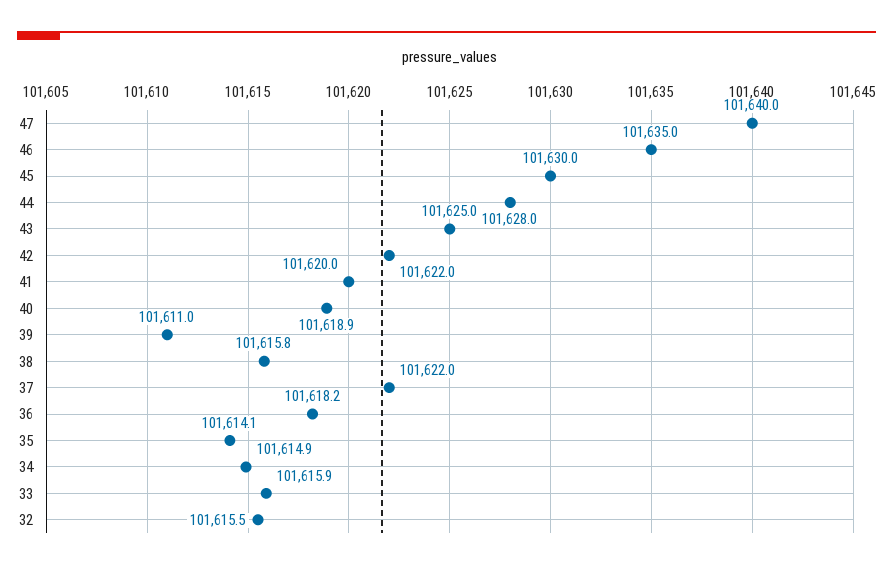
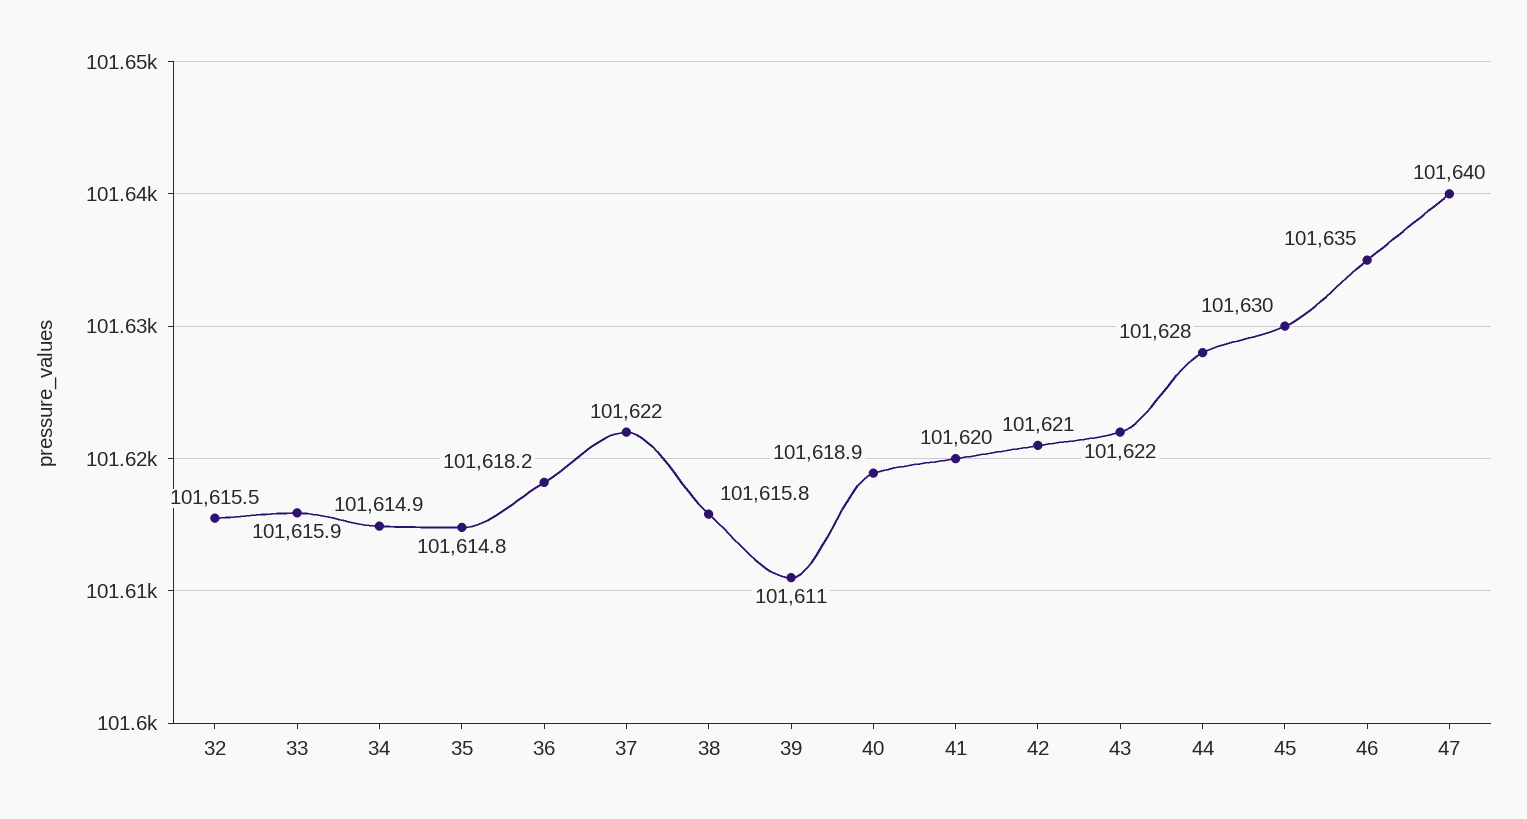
43: 101625 -> 101622
42: 101622 -> 101621
35: 101614.1 -> 101614.8

